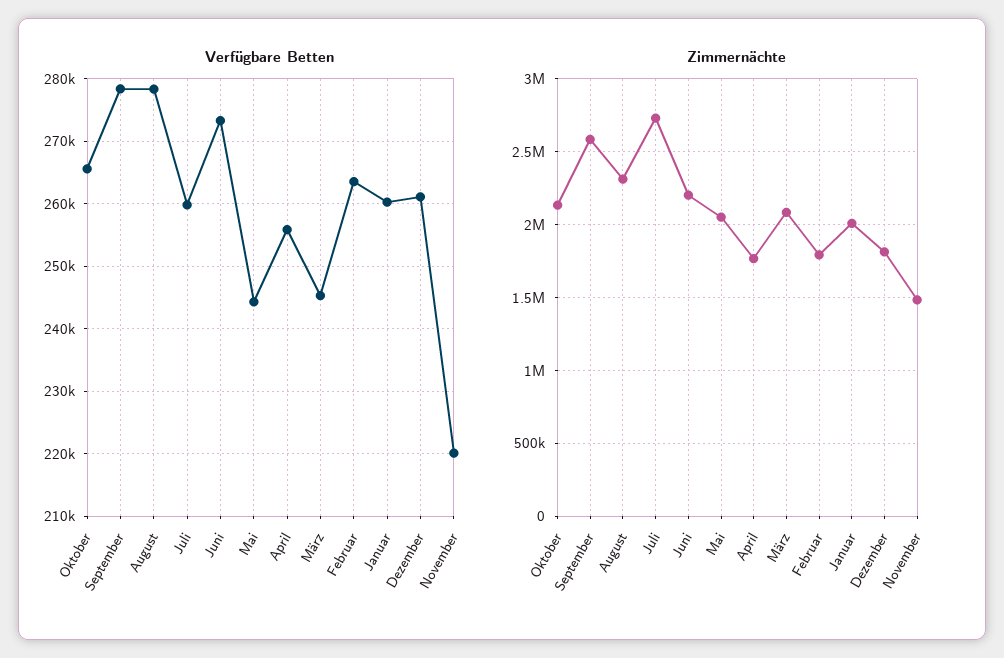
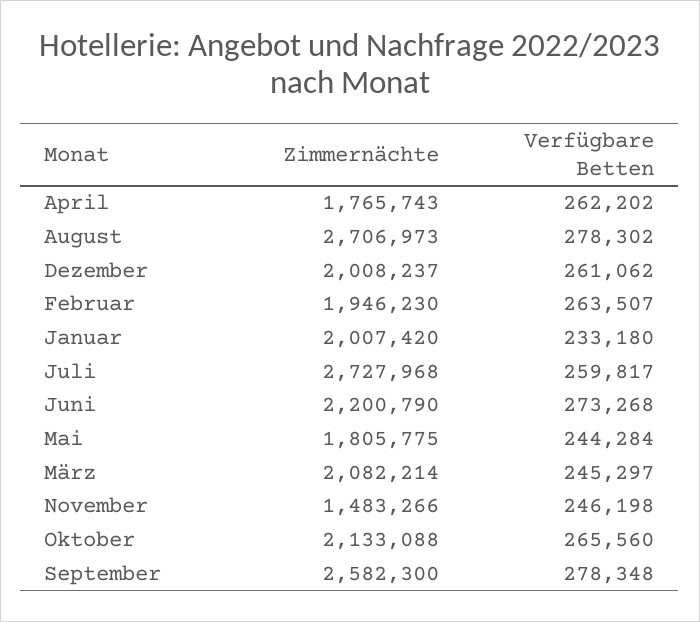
Verfügbare Betten, April: 256000 -> 262202
Verfügbare Betten, Januar: 260000 -> 233180
Verfügbare Betten, November: 220000 -> 246198
Zimmernächte, August: 2300000 -> 2706973
Zimmernächte, Mai: 2050000 -> 1805775
Zimmernächte, Februar: 1800000 -> 1946230
Zimmernächte, Dezember: 1800000 -> 2008237

